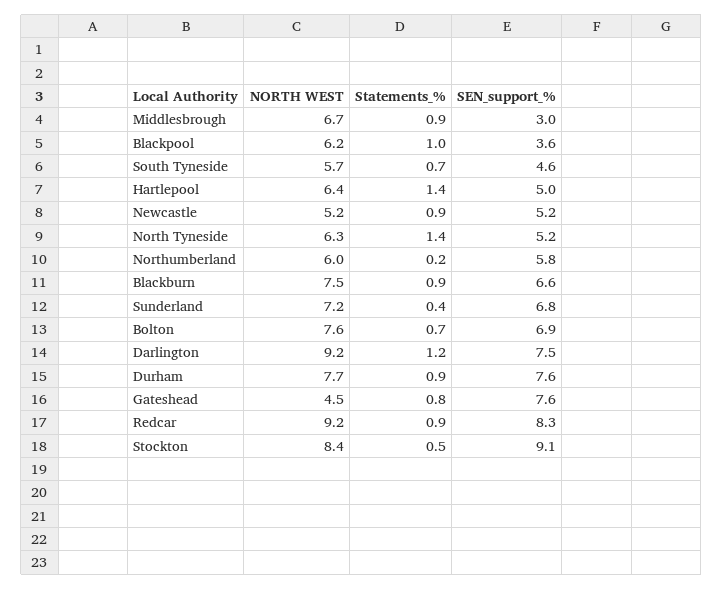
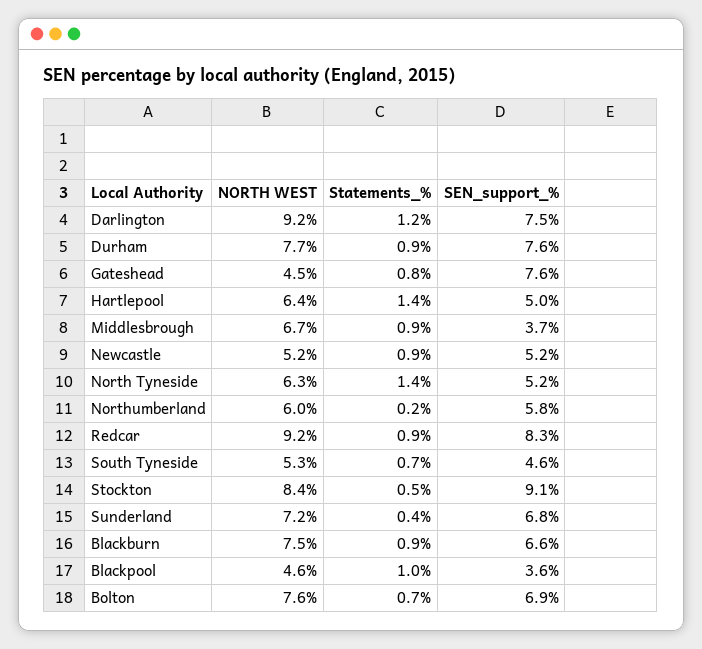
SEN_support_%, Middlesbrough: 3 -> 3.7
NORTH WEST, Blackpool: 6.2 -> 4.6
NORTH WEST, South Tyneside: 5.7 -> 5.3

